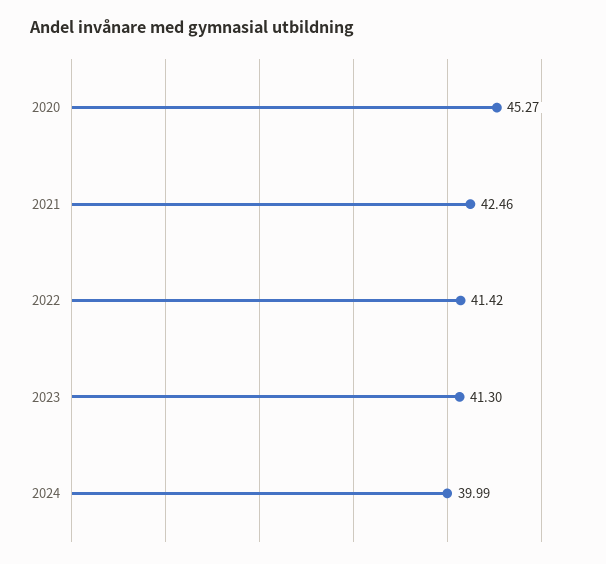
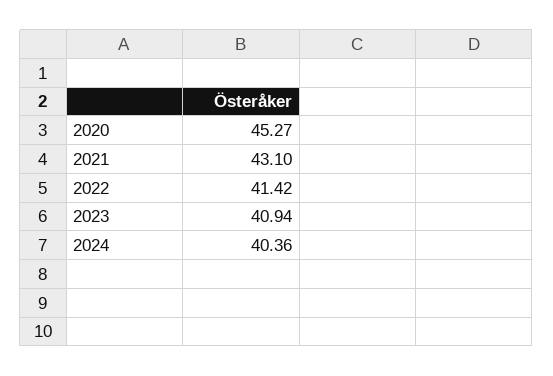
2021: 42.46 -> 43.1
2023: 41.3 -> 40.94
2024: 39.99 -> 40.36

